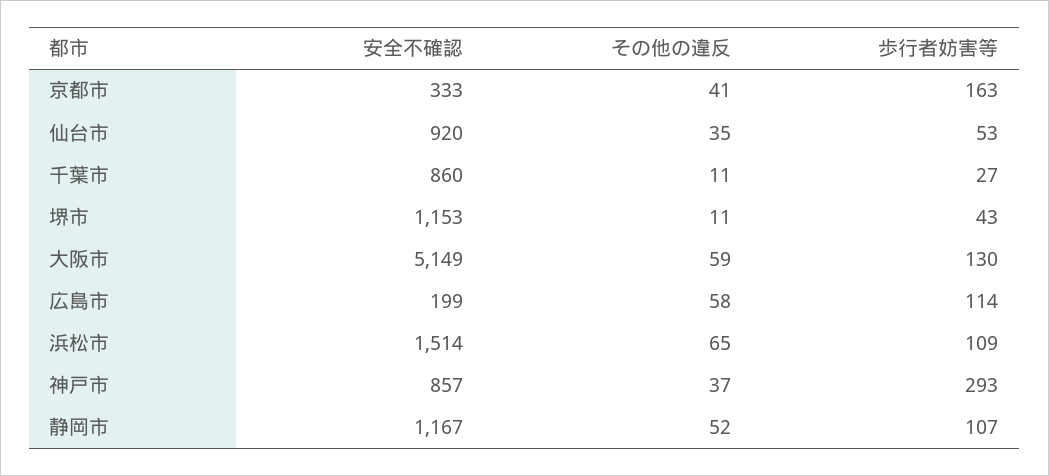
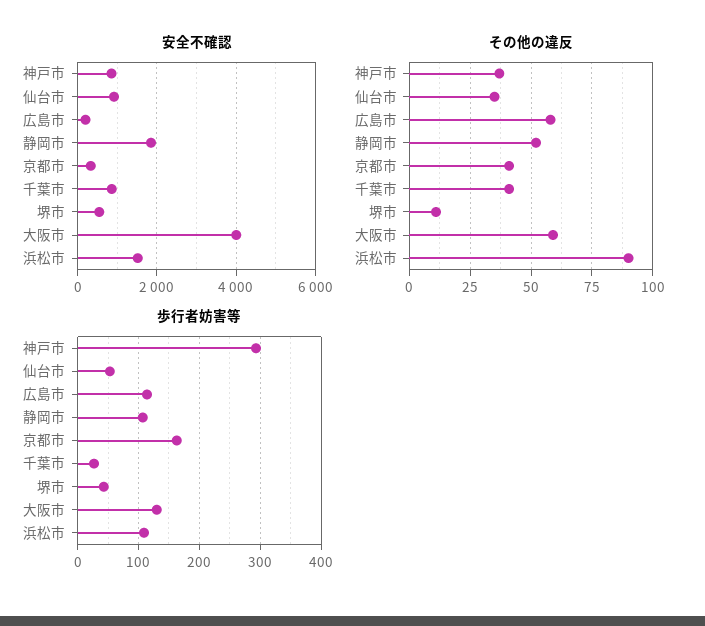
その他の違反, 千葉市: 11 -> 40
安全不確認, 堺市: 1153 -> 600
安全不確認, 大阪市: 5149 -> 4000
その他の違反, 浜松市: 65 -> 90
安全不確認, 静岡市: 1167 -> 1800

